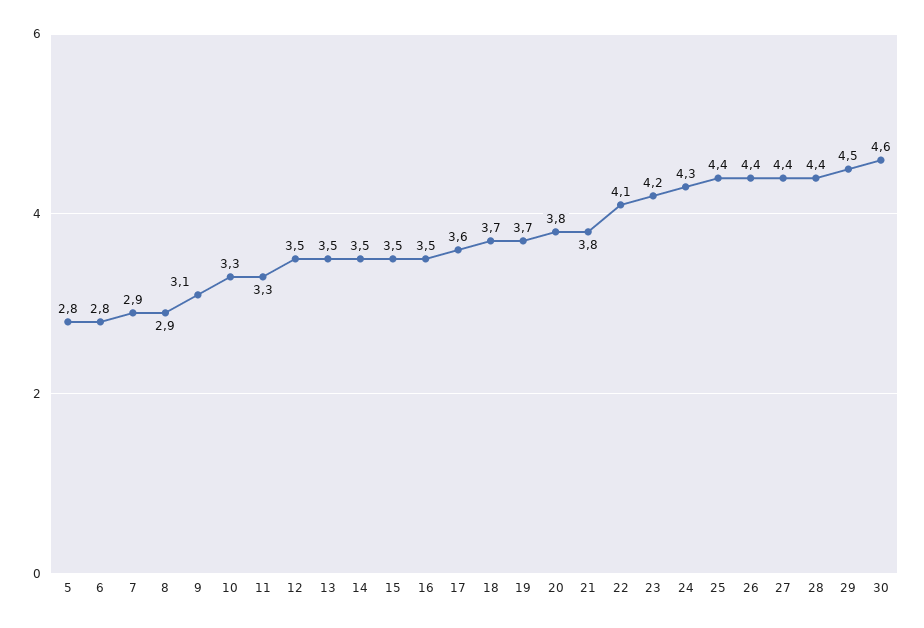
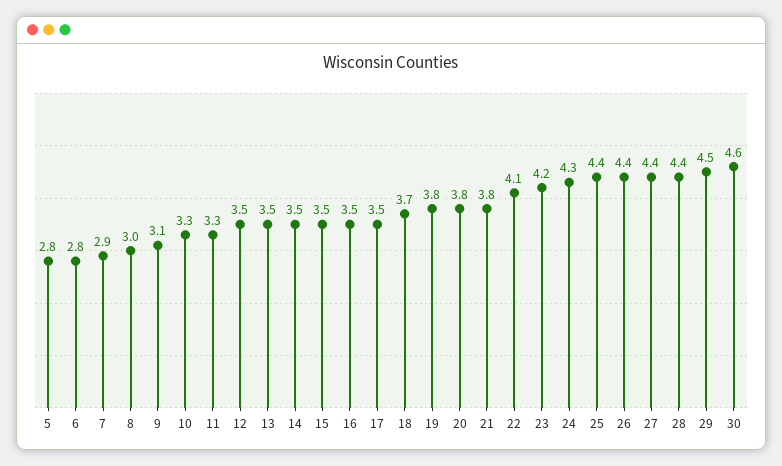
8: 2.9 -> 3
17: 3.6 -> 3.5
19: 3.7 -> 3.8

